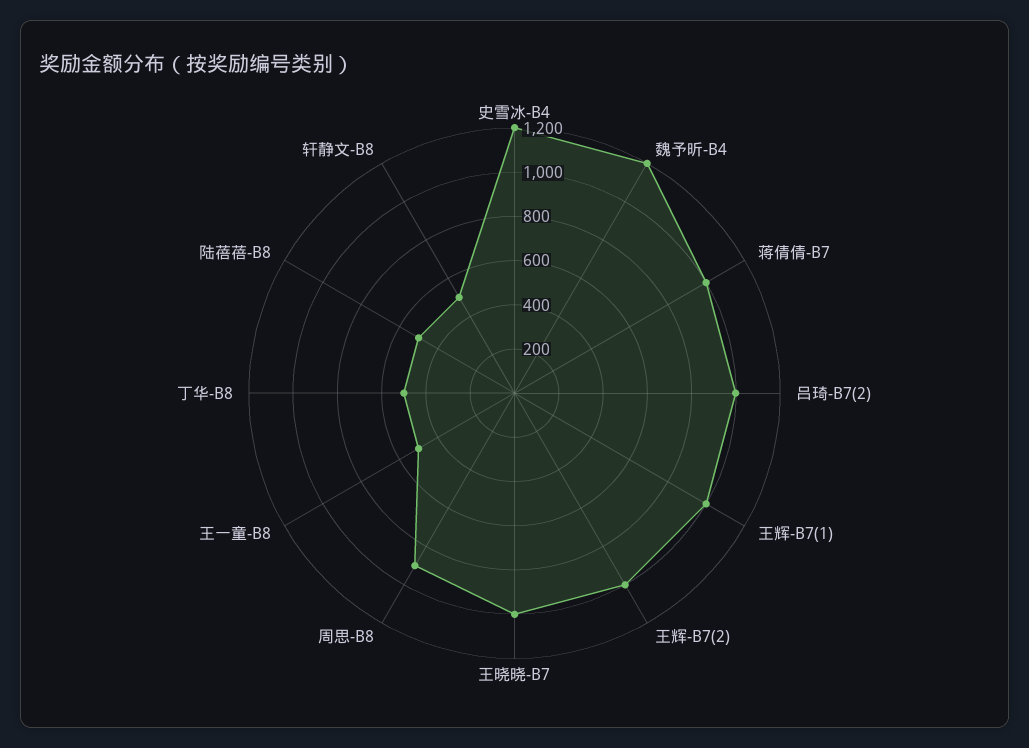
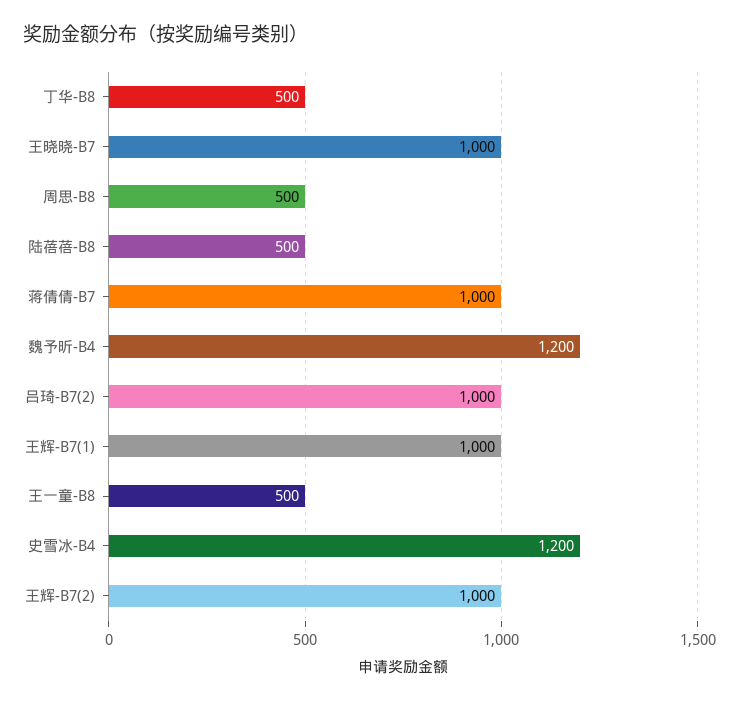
周思-B8: 900 -> 500
轩静文-B8: 500 -> none

